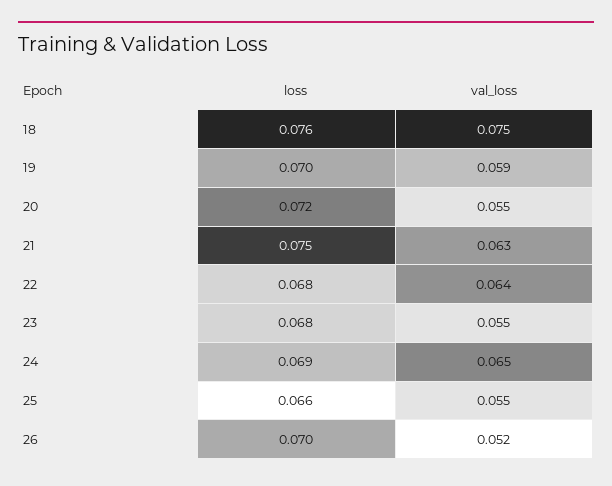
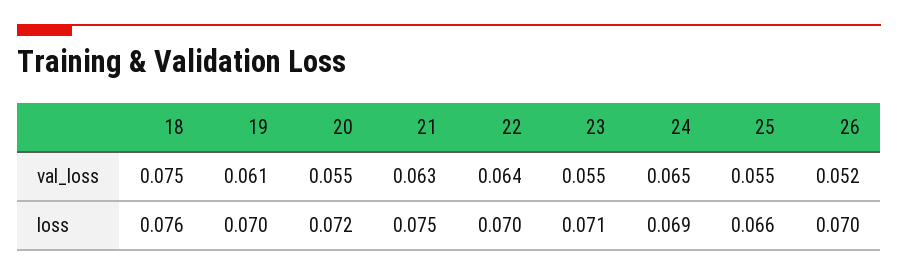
val_loss, 19: 0.059 -> 0.061
loss, 22: 0.068 -> 0.07
loss, 23: 0.068 -> 0.071

